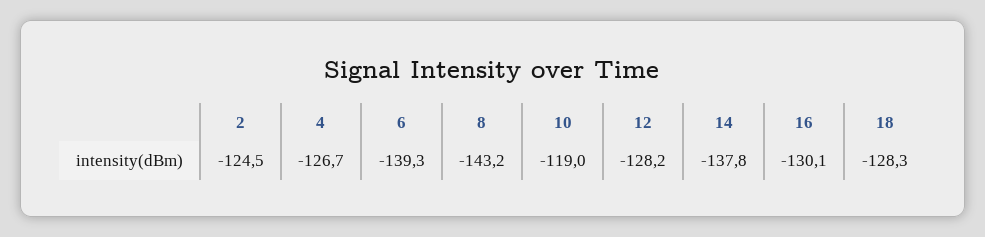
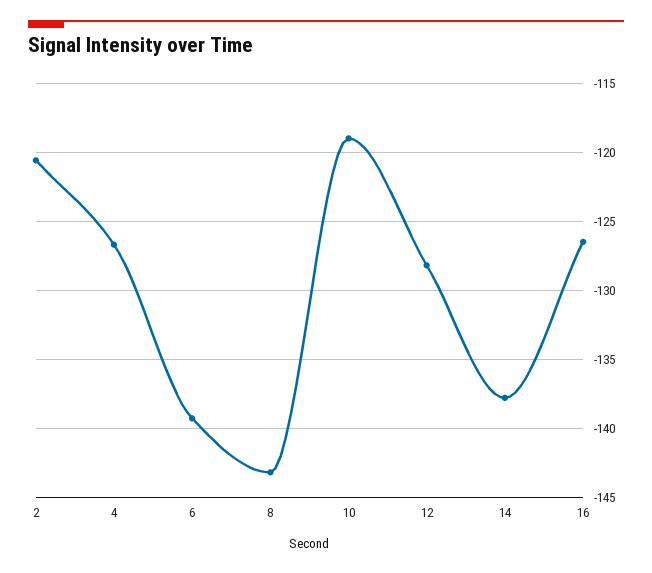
2: -124.5 -> -120.5
16: -130.1 -> -126.5
18: -128.3 -> none

